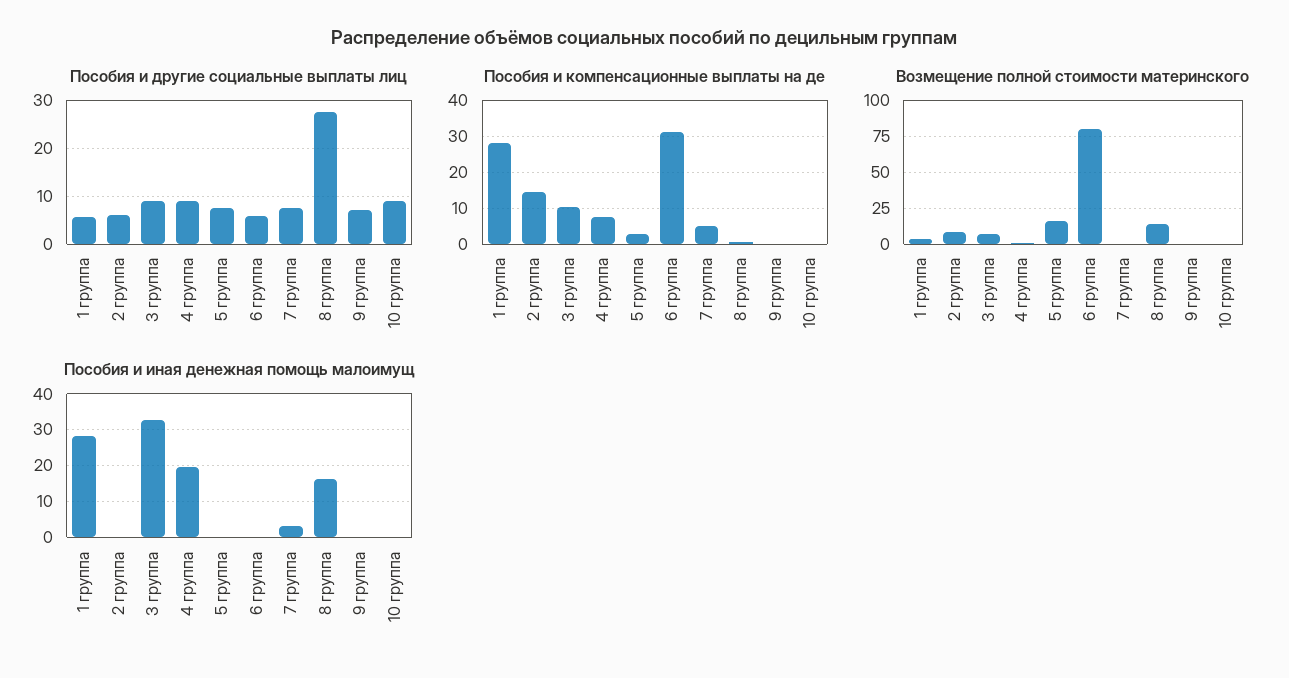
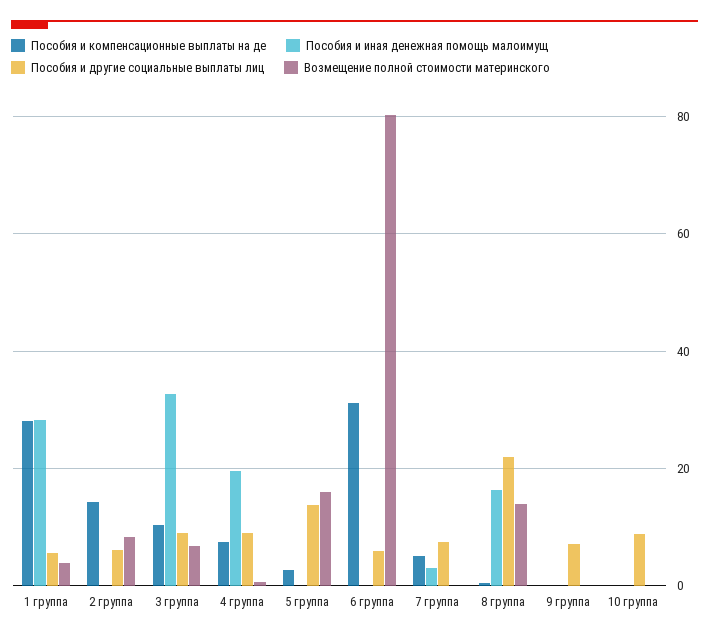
Пособия и другие социальные выплаты лиц, 5 группа: 8 -> 14
Пособия и другие социальные выплаты лиц, 8 группа: 28 -> 22

